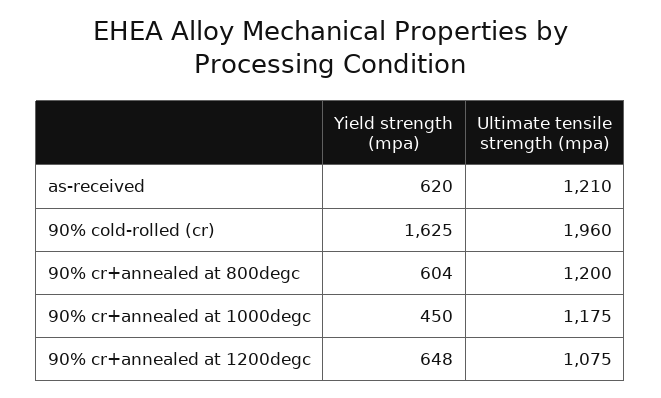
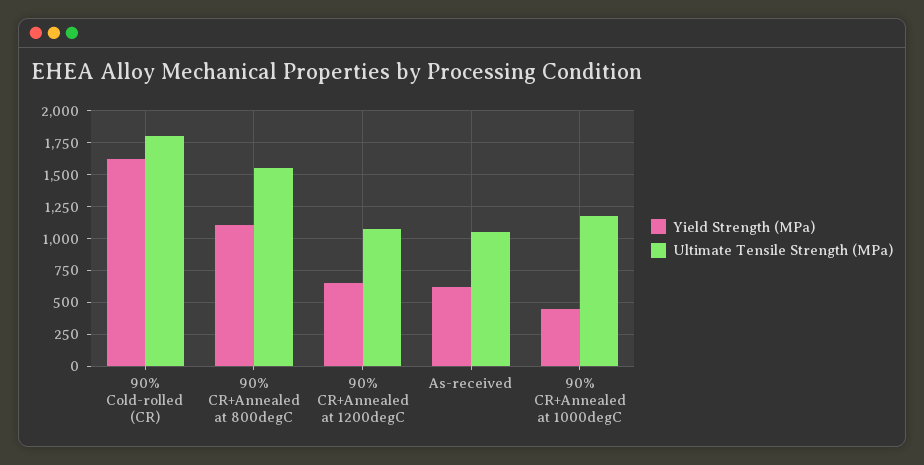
Ultimate tensile strength (mpa), as-received: 1210 -> 1050
Ultimate tensile strength (mpa), 90% cold-rolled (cr): 1960 -> 1800
Yield strength (mpa), 90% cr+annealed at 800degc: 604 -> 1100
Ultimate tensile strength (mpa), 90% cr+annealed at 800degc: 1200 -> 1550

